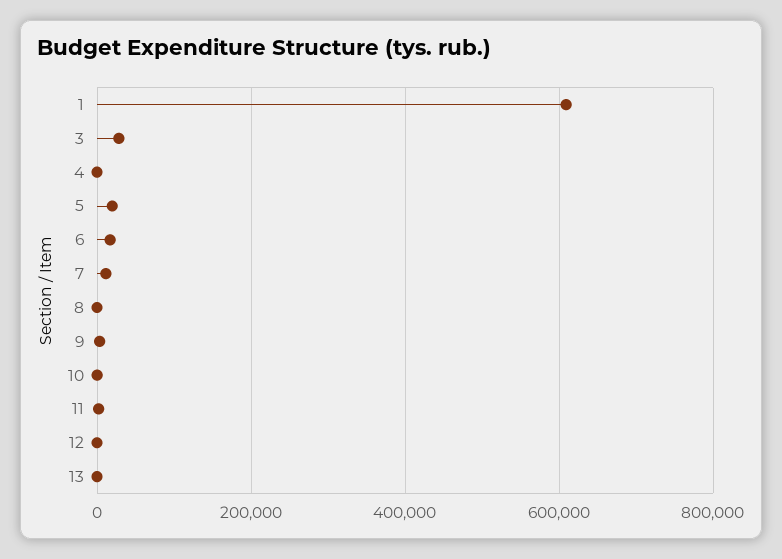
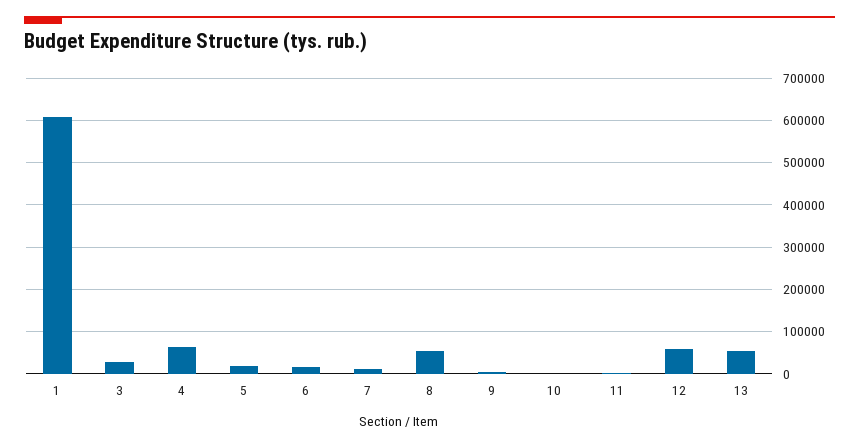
4: 0 -> 60000
8: 0 -> 60000
12: 0 -> 60000
13: 0 -> 60000

